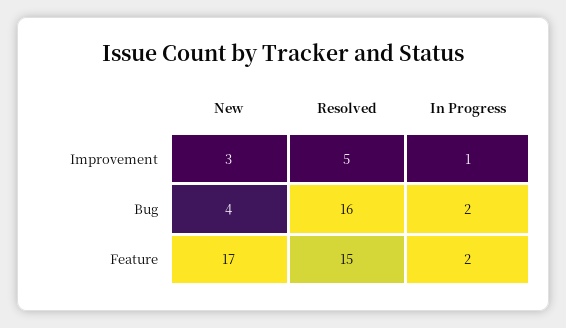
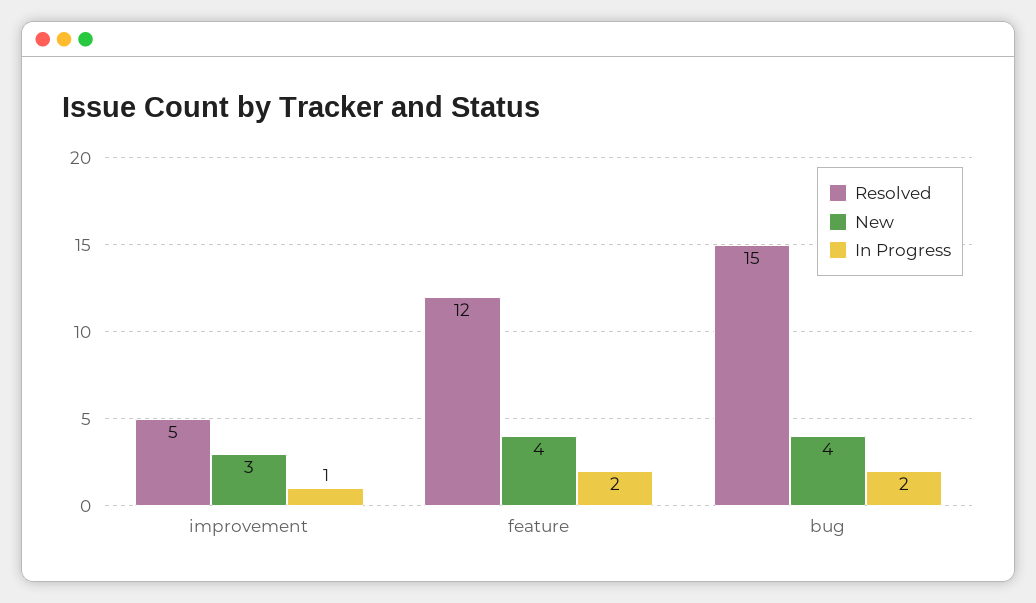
Resolved, Bug: 16 -> 15
New, Feature: 17 -> 4
Resolved, Feature: 15 -> 12

